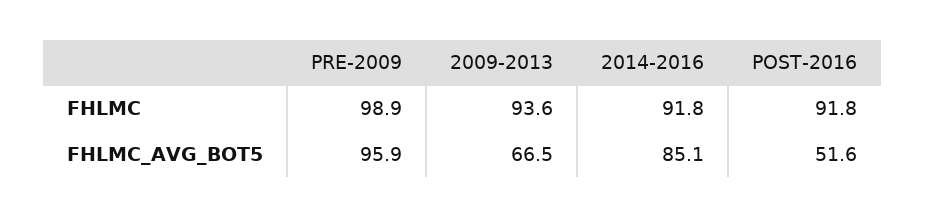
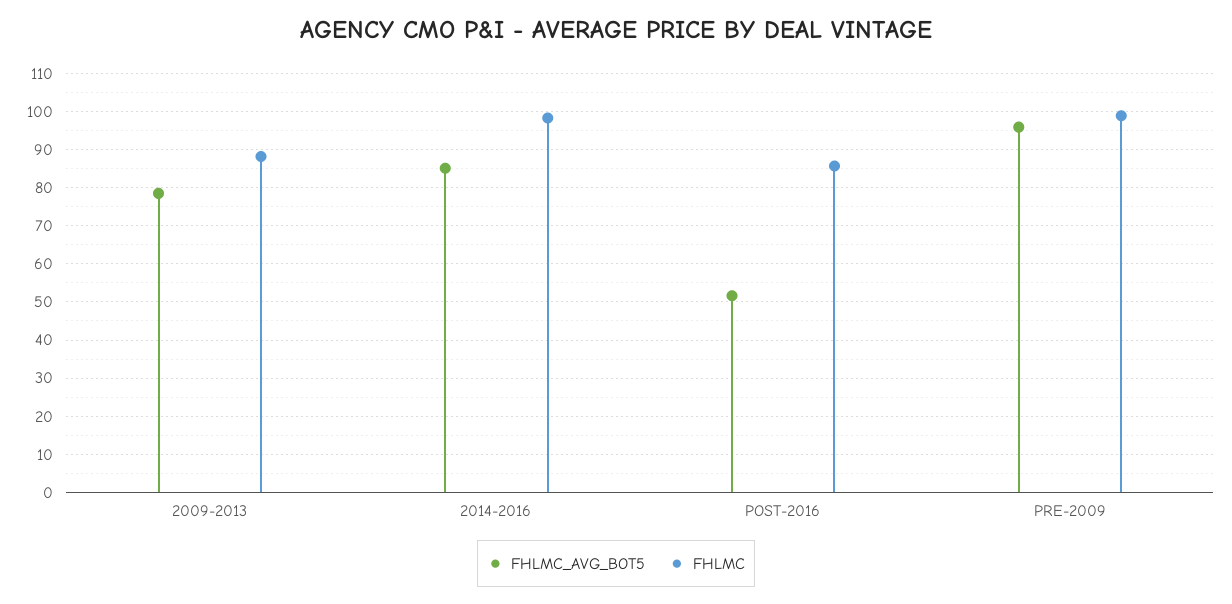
FHLMC, 2009-2013: 93.6 -> 88
FHLMC, 2014-2016: 91.8 -> 98
FHLMC, POST-2016: 91.8 -> 86
FHLMC_AVG_BOT5, 2009-2013: 66.5 -> 78

